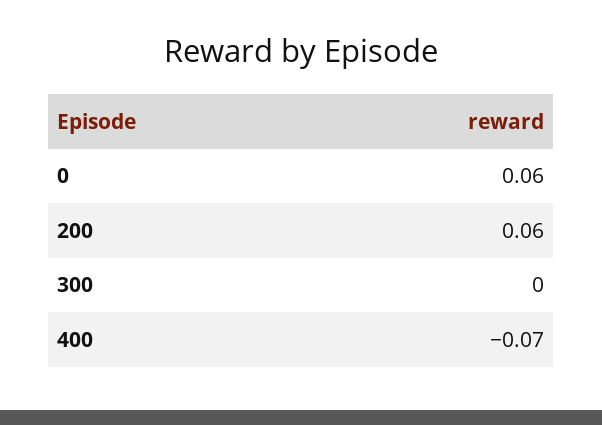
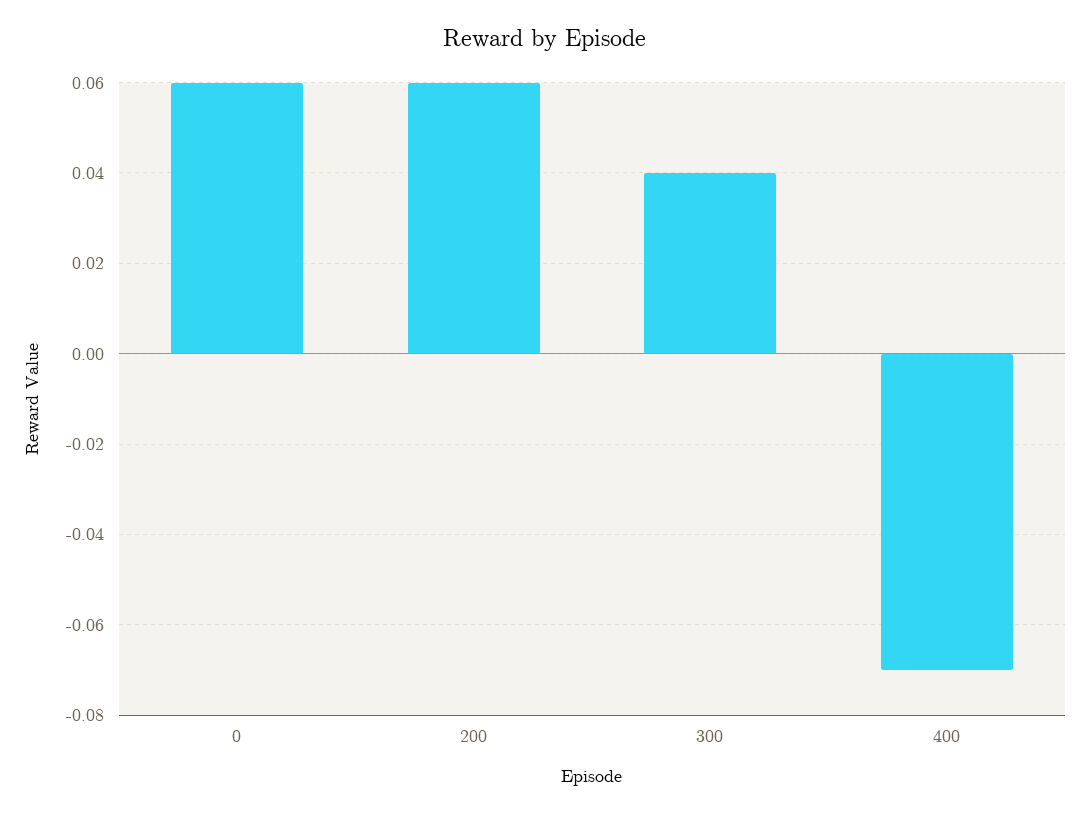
300: 0 -> 0.04

